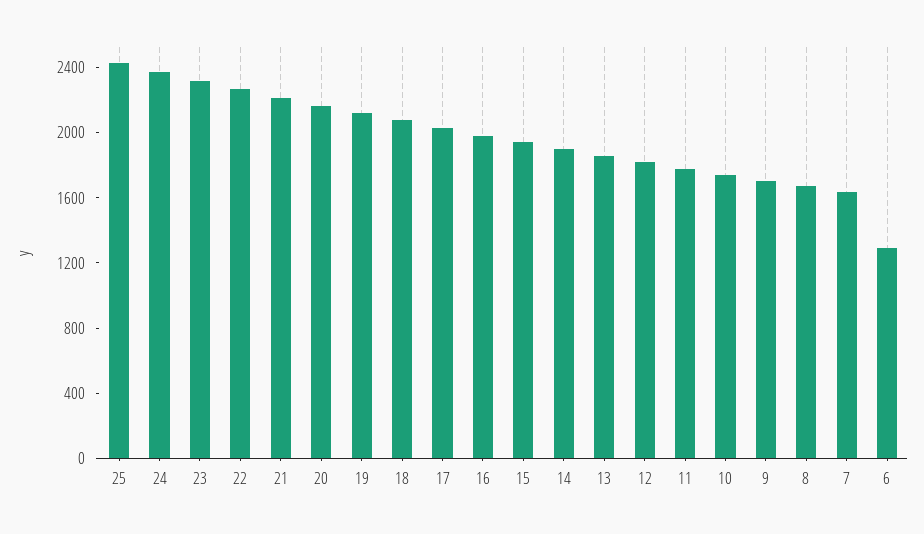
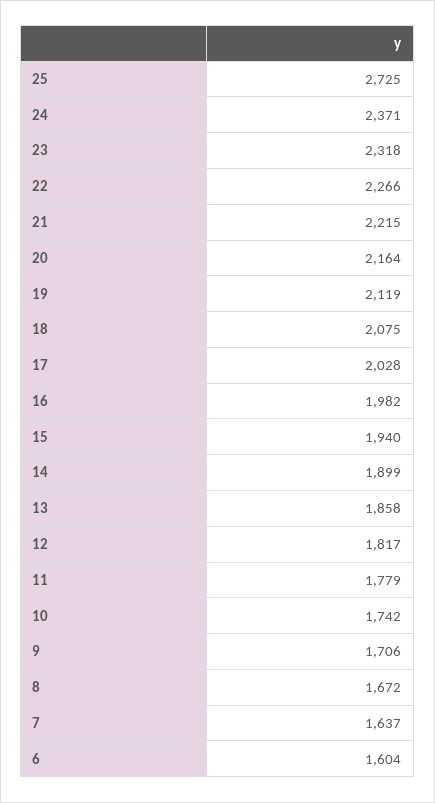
25: 2400 -> 2725
6: 1300 -> 1604

